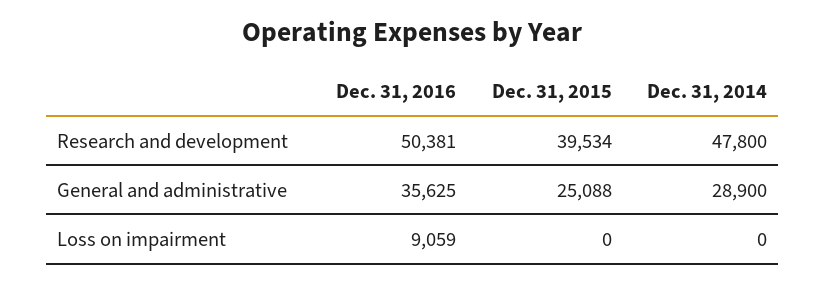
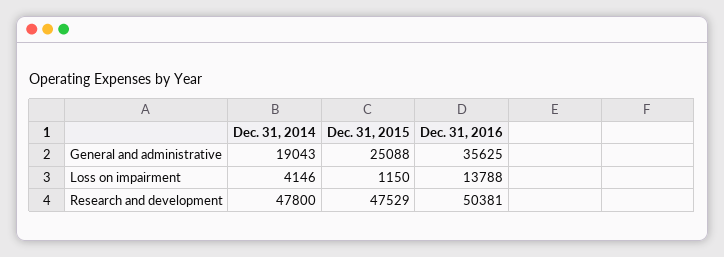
Dec. 31, 2015, Research and development: 39534 -> 47529
Dec. 31, 2014, General and administrative: 28900 -> 19043
Dec. 31, 2016, Loss on impairment: 9059 -> 13788
Dec. 31, 2015, Loss on impairment: 0 -> 1150
Dec. 31, 2014, Loss on impairment: 0 -> 4146

